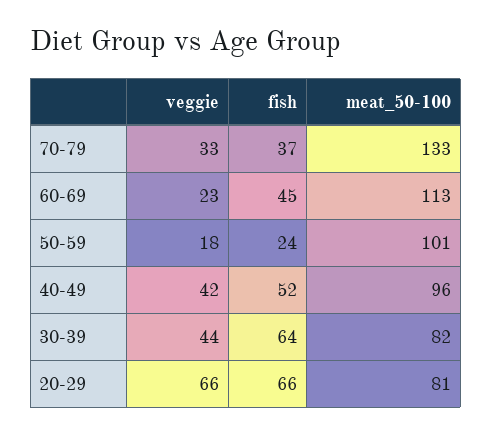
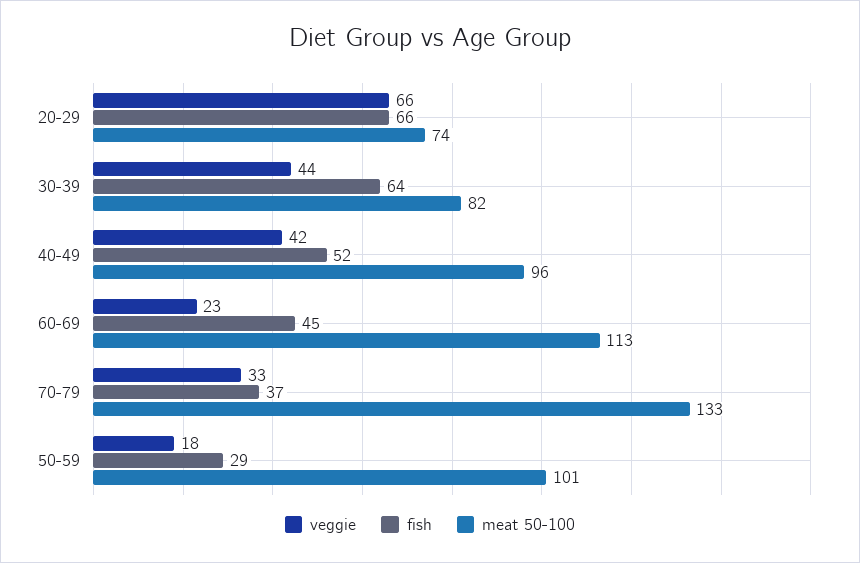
fish, 50-59: 24 -> 29
meat_50-100, 20-29: 81 -> 74

